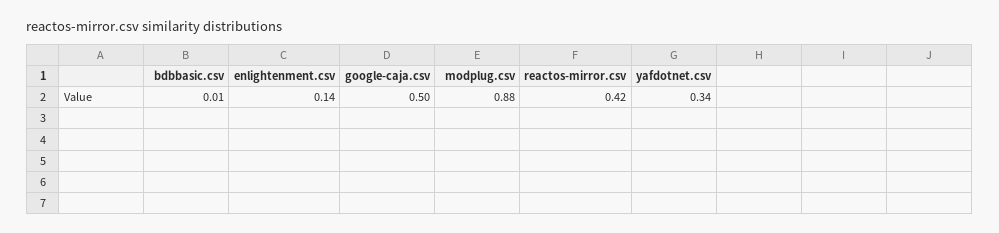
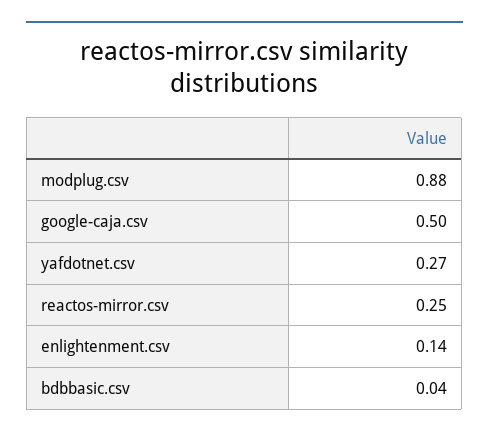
bdbbasic.csv: 0.01 -> 0.04
reactos-mirror.csv: 0.42 -> 0.25
yafdotnet.csv: 0.34 -> 0.27

